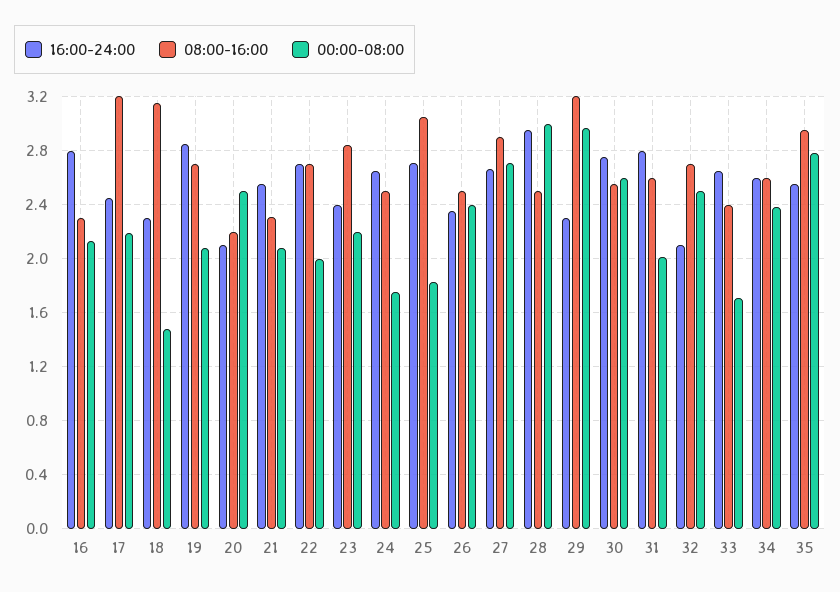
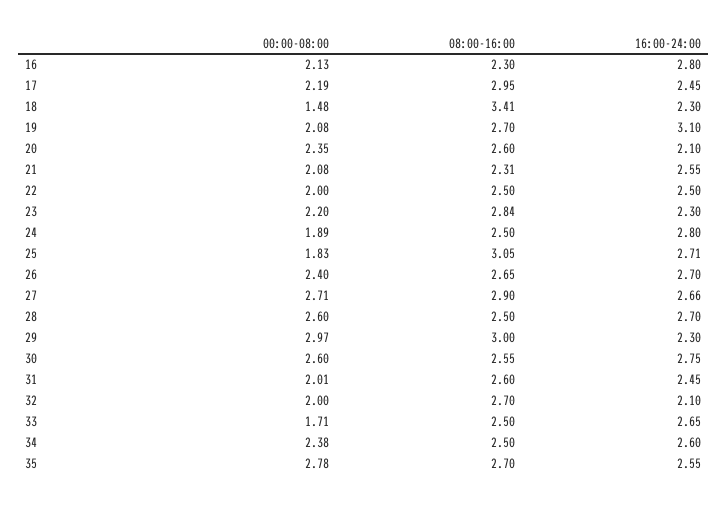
08:00-16:00, 17: 3.2 -> 2.95
08:00-16:00, 18: 3.15 -> 3.41
16:00-24:00, 19: 2.85 -> 3.1
08:00-16:00, 20: 2.2 -> 2.6
00:00-08:00, 20: 2.5 -> 2.35
16:00-24:00, 22: 2.7 -> 2.5
08:00-16:00, 22: 2.7 -> 2.5
16:00-24:00, 23: 2.4 -> 2.3
16:00-24:00, 24: 2.65 -> 2.8
00:00-08:00, 24: 1.75 -> 1.89
16:00-24:00, 26: 2.35 -> 2.7
08:00-16:00, 26: 2.5 -> 2.65
16:00-24:00, 28: 2.95 -> 2.7
00:00-08:00, 28: 3 -> 2.6
08:00-16:00, 29: 3.2 -> 3
16:00-24:00, 31: 2.8 -> 2.45
00:00-08:00, 32: 2.5 -> 2
08:00-16:00, 33: 2.4 -> 2.5
08:00-16:00, 34: 2.6 -> 2.5
08:00-16:00, 35: 2.95 -> 2.7

